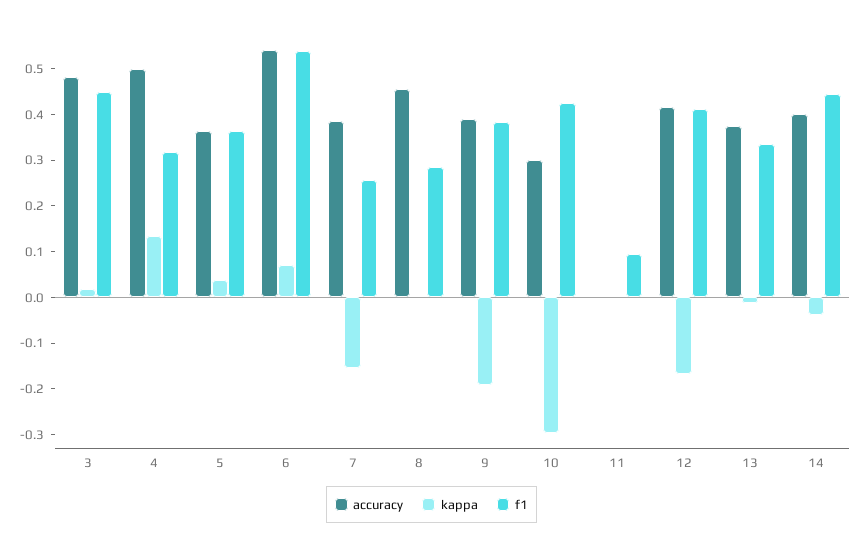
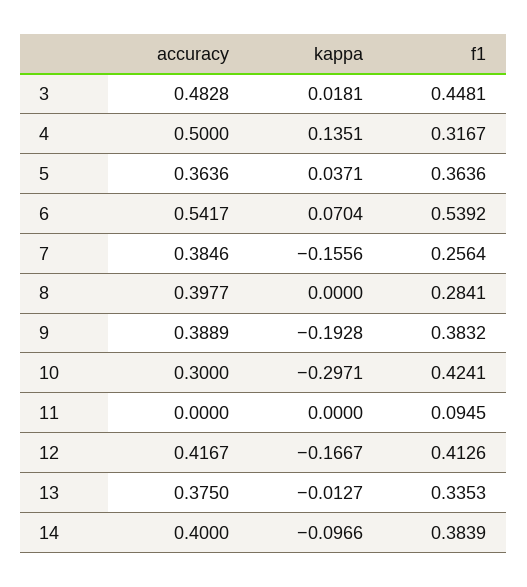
accuracy, 8: 0.46 -> 0.3977
kappa, 14: -0.04 -> -0.0966
f1, 14: 0.44 -> 0.3839

